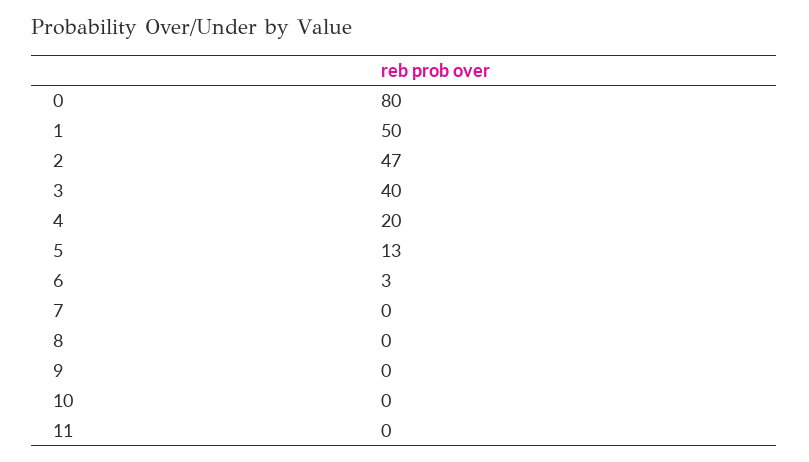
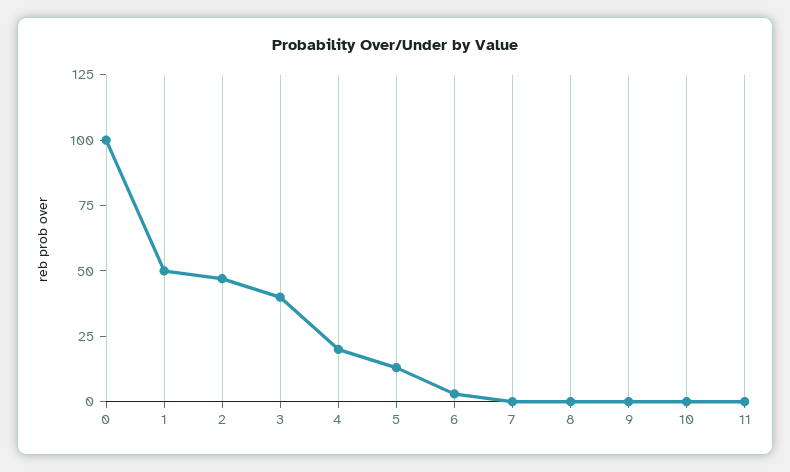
0: 80 -> 100

